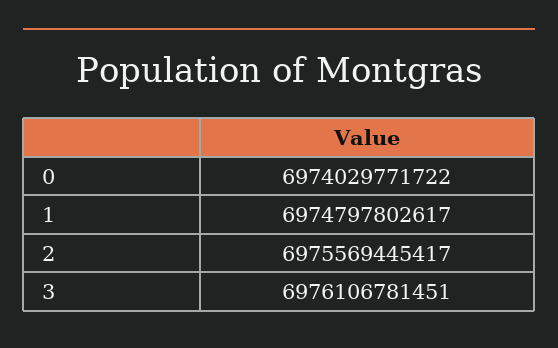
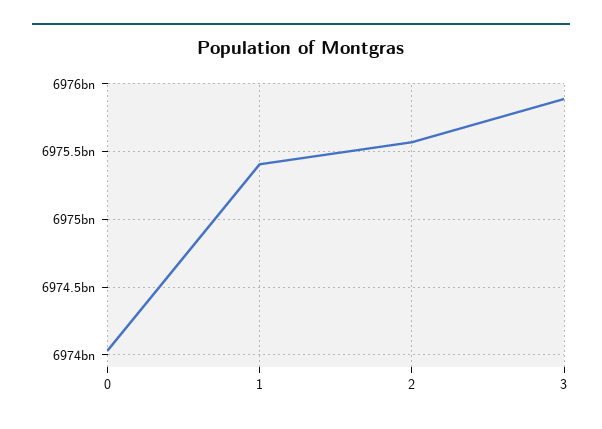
1: 6974797802617 -> 6975400000000
3: 6976106781451 -> 6975900000000

